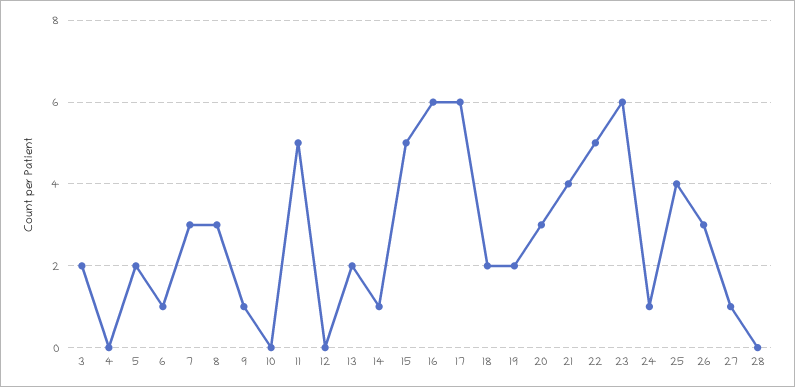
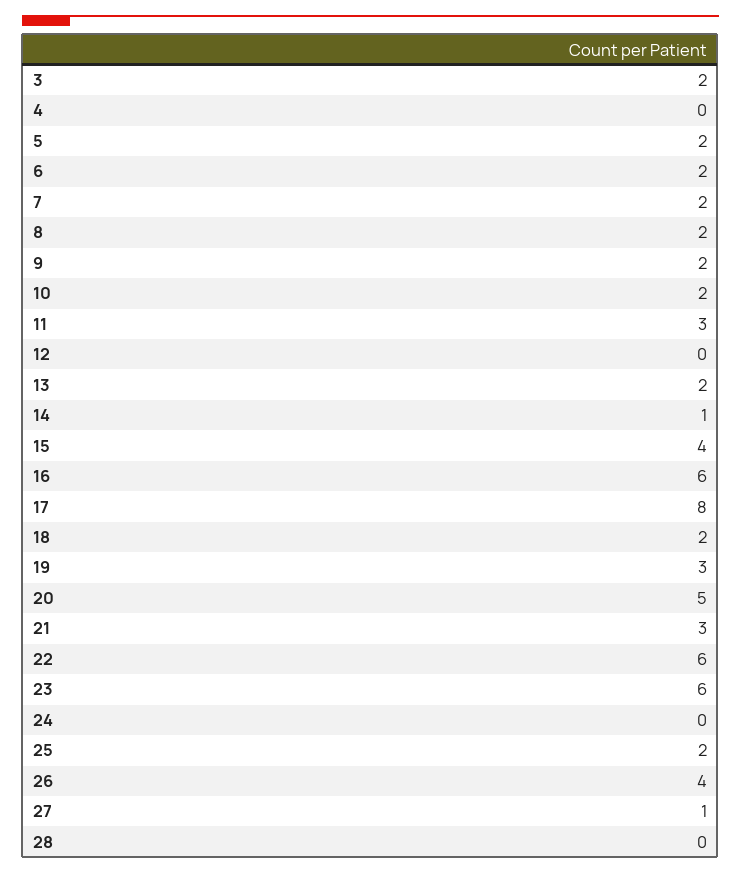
6: 1 -> 2
7: 3 -> 2
8: 3 -> 2
9: 1 -> 2
10: 0 -> 2
11: 5 -> 3
15: 5 -> 4
17: 6 -> 8
19: 2 -> 3
20: 3 -> 5
21: 4 -> 3
22: 5 -> 6
24: 1 -> 0
25: 4 -> 2
26: 3 -> 4

